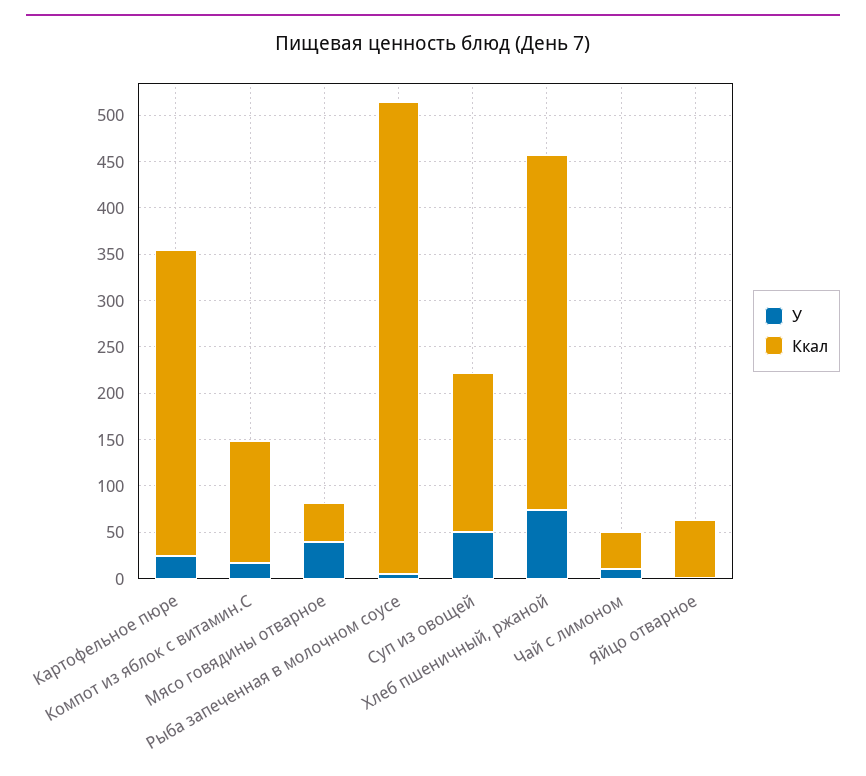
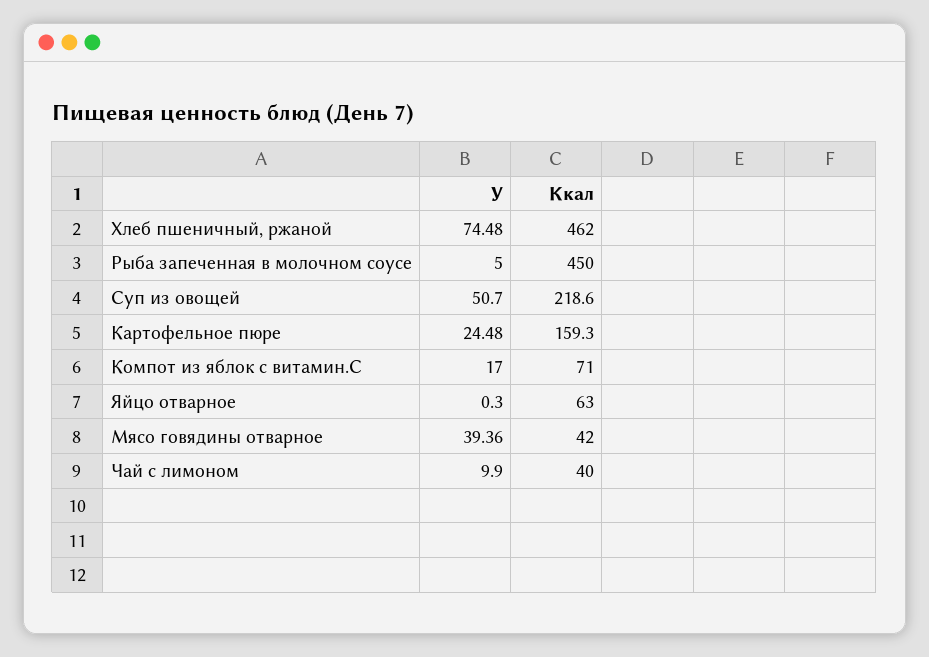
Ккал, Картофельное пюре: 330 -> 159.3
Ккал, Компот из яблок c витамин.C: 130 -> 71
Ккал, Рыба запеченная в молочном соусе: 510 -> 450
Ккал, Суп из овощей: 170 -> 218.6
Ккал, Хлеб пшеничный, ржаной: 380 -> 462

